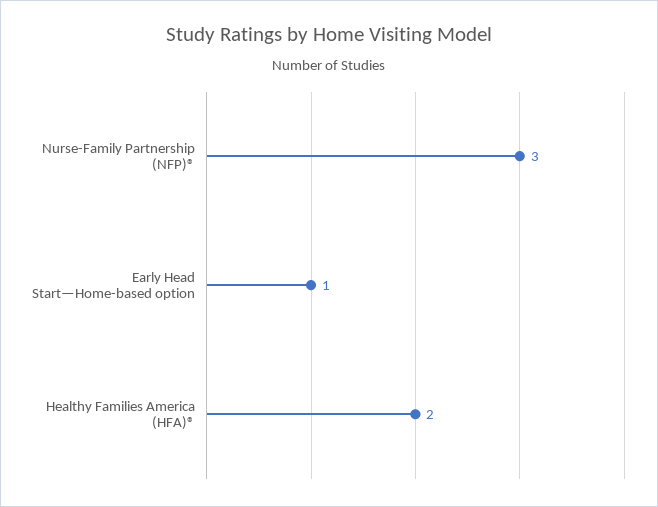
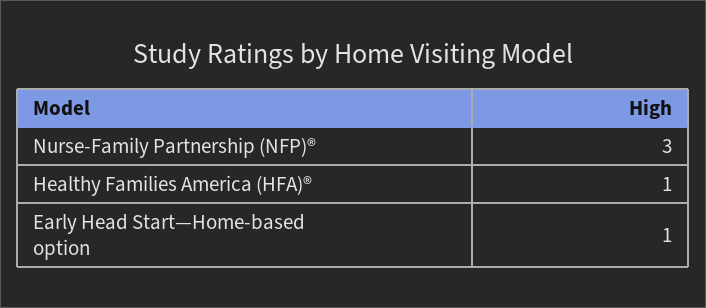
Healthy Families America (HFA)®: 2 -> 1

